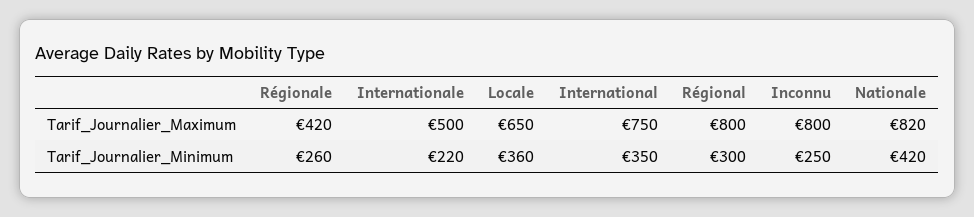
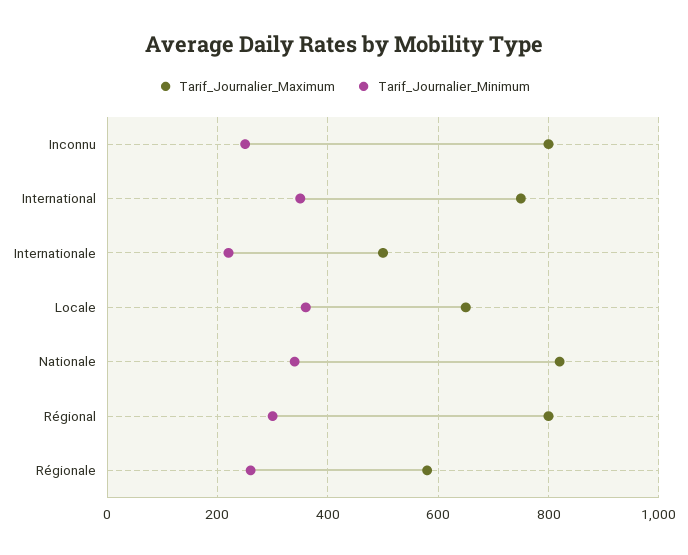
Tarif_Journalier_Maximum, Régionale: 420 -> 580
Tarif_Journalier_Minimum, Nationale: 420 -> 340

